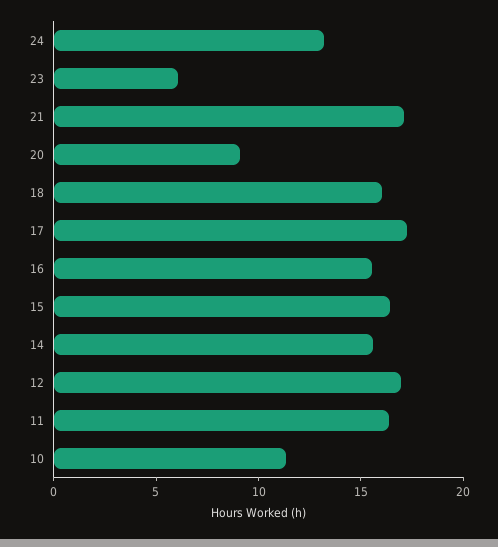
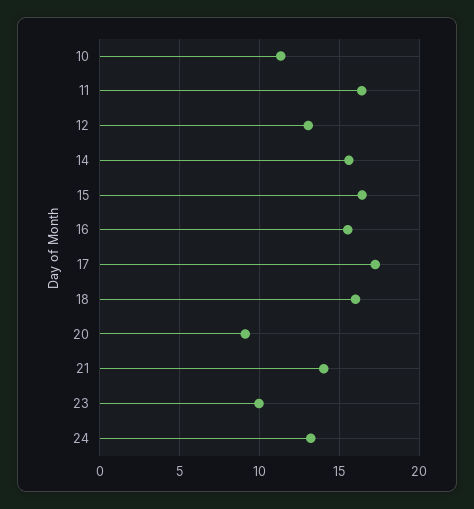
23: 6 -> 10
21: 17 -> 14
12: 17 -> 13

